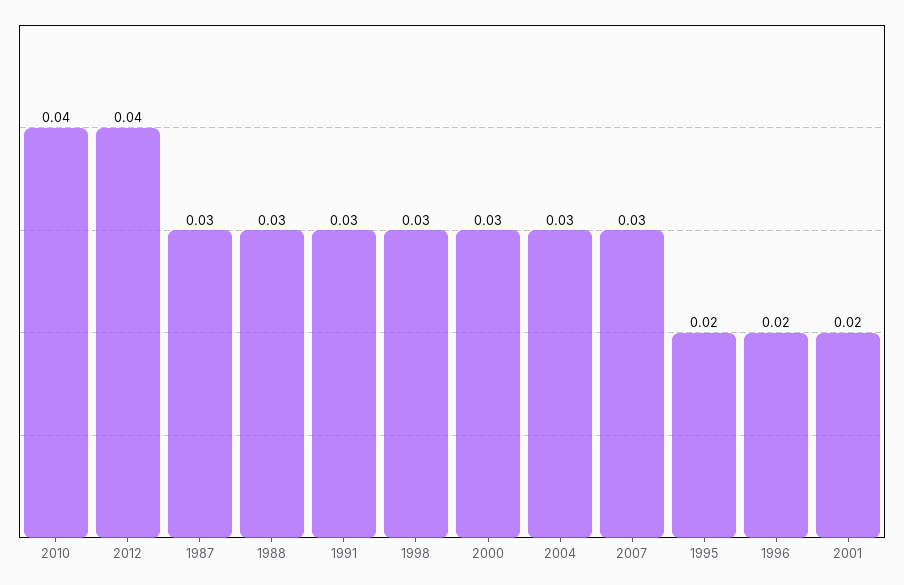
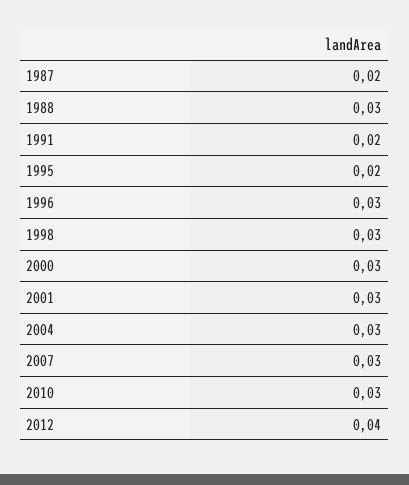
2010: 0.04 -> 0.03
1987: 0.03 -> 0.02
1991: 0.03 -> 0.02
1996: 0.02 -> 0.03
2001: 0.02 -> 0.03

